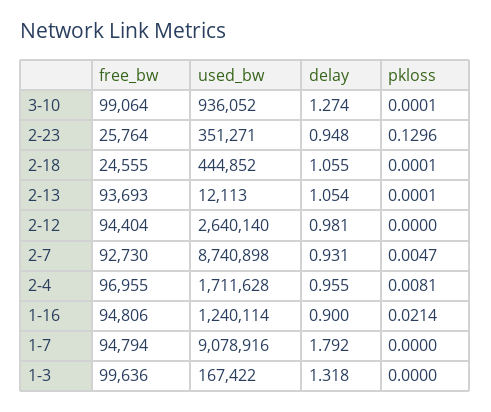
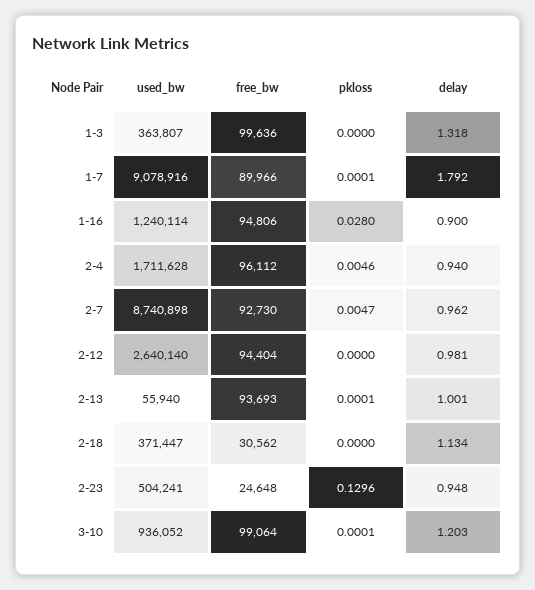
delay, 3-10: 1.274 -> 1.203
free_bw, 2-23: 25764 -> 24648
used_bw, 2-23: 351271 -> 504241
free_bw, 2-18: 24555 -> 30562
used_bw, 2-18: 444852 -> 371447
delay, 2-18: 1.055 -> 1.134
pkloss, 2-18: 0.0001 -> 0
used_bw, 2-13: 12113 -> 55940
delay, 2-13: 1.054 -> 1.001
delay, 2-7: 0.931 -> 0.962
free_bw, 2-4: 96955 -> 96112
delay, 2-4: 0.955 -> 0.94
pkloss, 2-4: 0.0081 -> 0.0046
pkloss, 1-16: 0.0214 -> 0.028
free_bw, 1-7: 94794 -> 89966
pkloss, 1-7: 0 -> 0.0001
used_bw, 1-3: 167422 -> 363807

